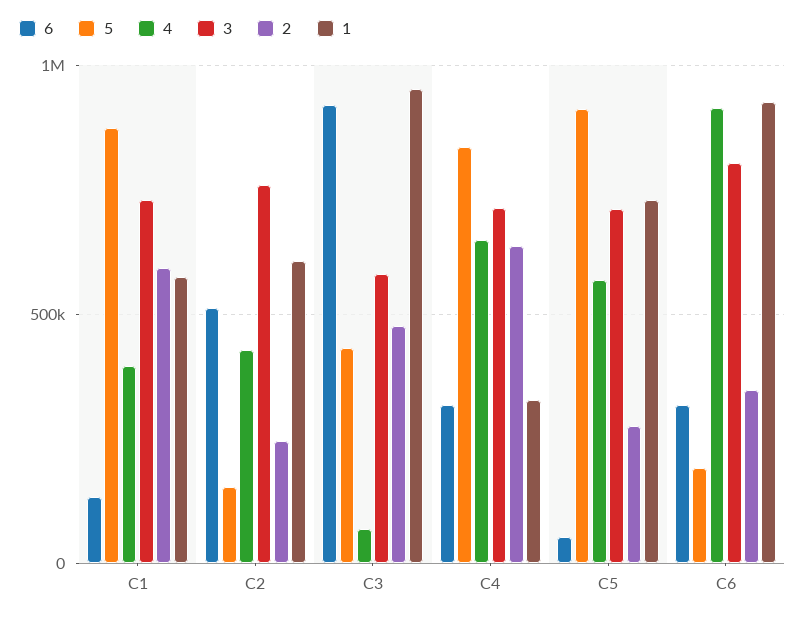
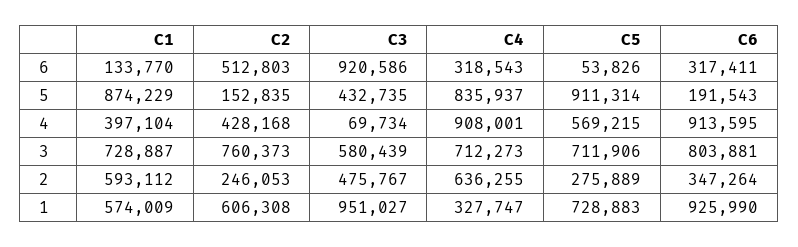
4, C4: 650000 -> 908001

